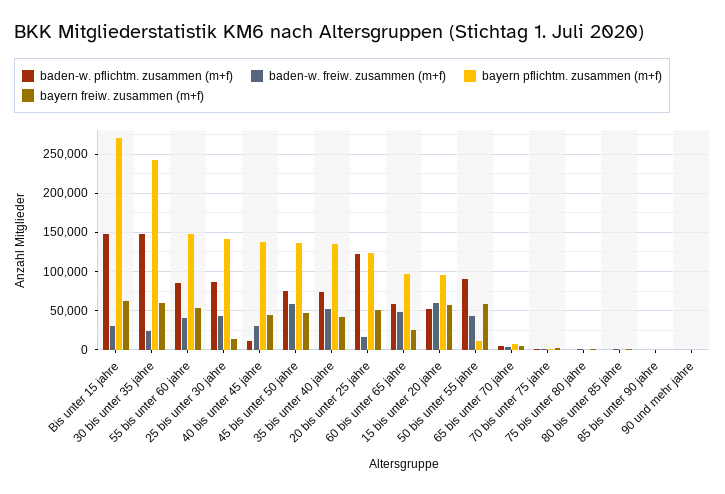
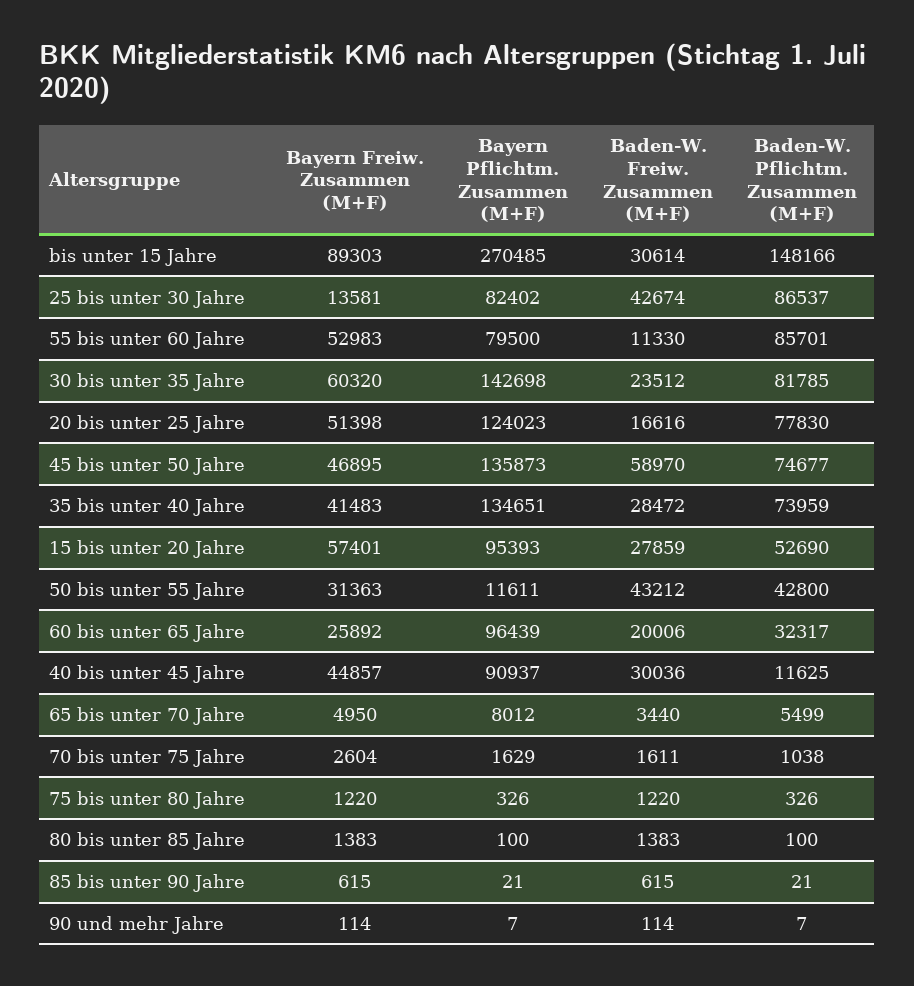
bayern freiw. zusammen (m+f), Bis unter 15 jahre: 60000 -> 89303
baden-w. pflichtm. zusammen (m+f), 30 bis unter 35 jahre: 150000 -> 81785
bayern pflichtm. zusammen (m+f), 30 bis unter 35 jahre: 240000 -> 142698
baden-w. freiw. zusammen (m+f), 55 bis unter 60 jahre: 40000 -> 11330
bayern pflichtm. zusammen (m+f), 55 bis unter 60 jahre: 150000 -> 79500
bayern pflichtm. zusammen (m+f), 25 bis unter 30 jahre: 140000 -> 82402
bayern pflichtm. zusammen (m+f), 40 bis unter 45 jahre: 140000 -> 90937
baden-w. freiw. zusammen (m+f), 35 bis unter 40 jahre: 50000 -> 28472
baden-w. pflichtm. zusammen (m+f), 20 bis unter 25 jahre: 120000 -> 77830
baden-w. pflichtm. zusammen (m+f), 60 bis unter 65 jahre: 60000 -> 32317
baden-w. freiw. zusammen (m+f), 60 bis unter 65 jahre: 50000 -> 20006
baden-w. freiw. zusammen (m+f), 15 bis unter 20 jahre: 60000 -> 27859
baden-w. pflichtm. zusammen (m+f), 50 bis unter 55 jahre: 90000 -> 42800
bayern freiw. zusammen (m+f), 50 bis unter 55 jahre: 60000 -> 31363

